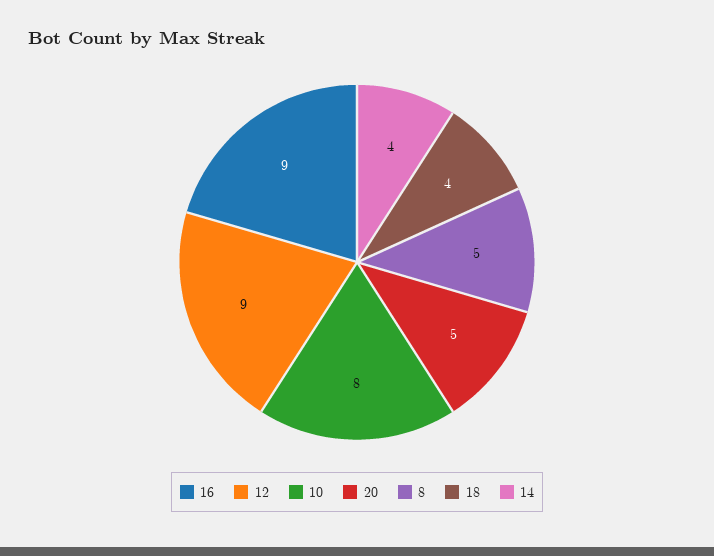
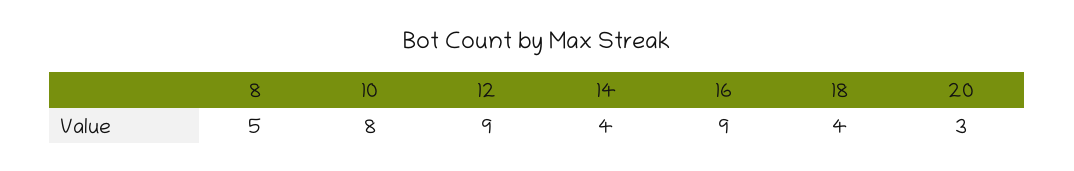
20: 5 -> 3

